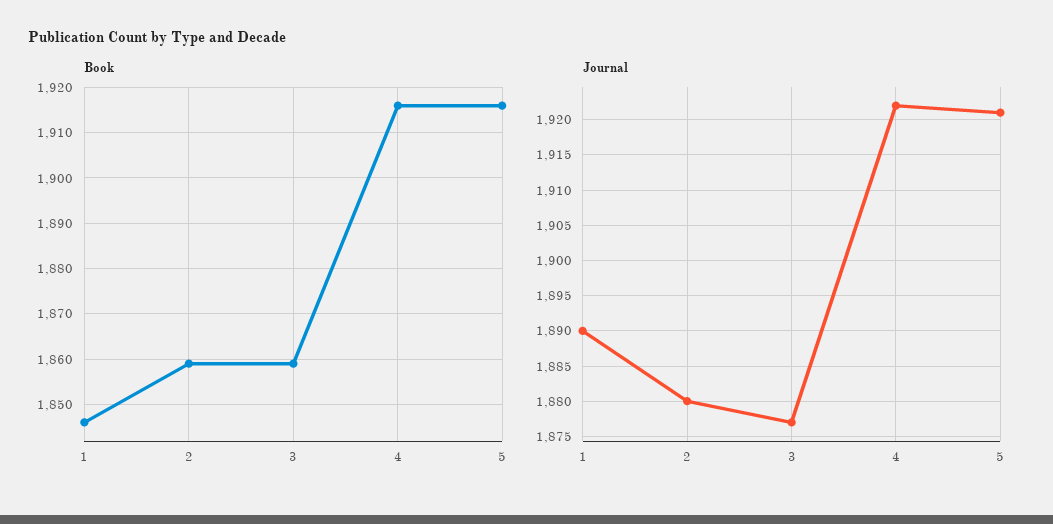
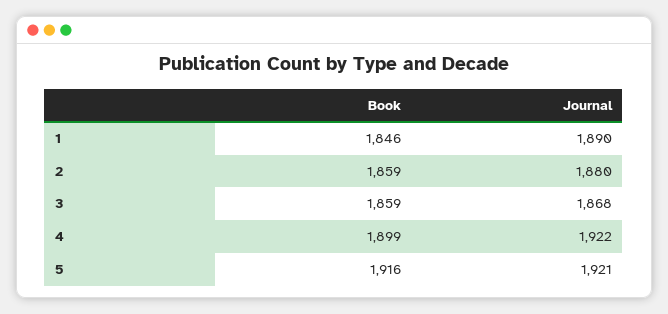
Book, 4: 1915 -> 1899
Journal, 3: 1877 -> 1868

